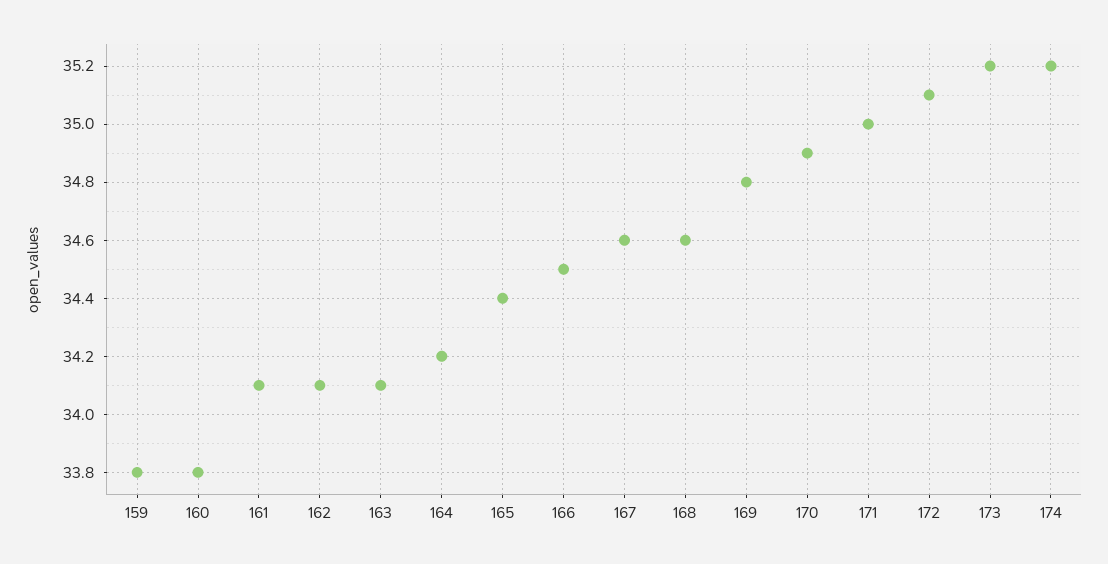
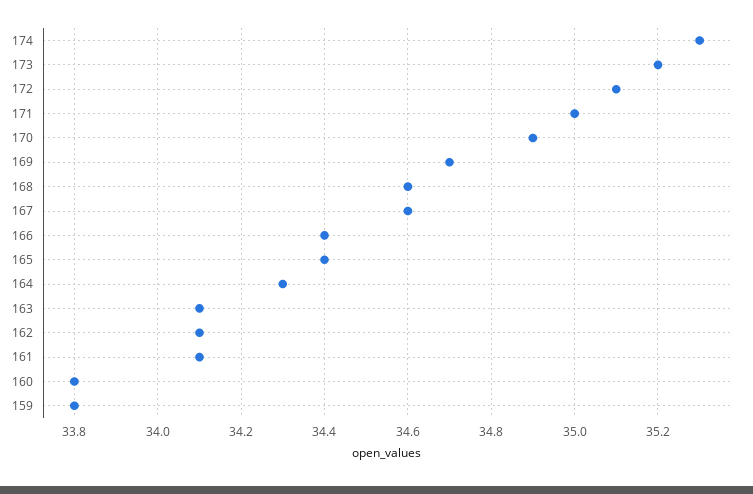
164: 34.2 -> 34.3
166: 34.5 -> 34.4
169: 34.8 -> 34.7
174: 35.2 -> 35.3

